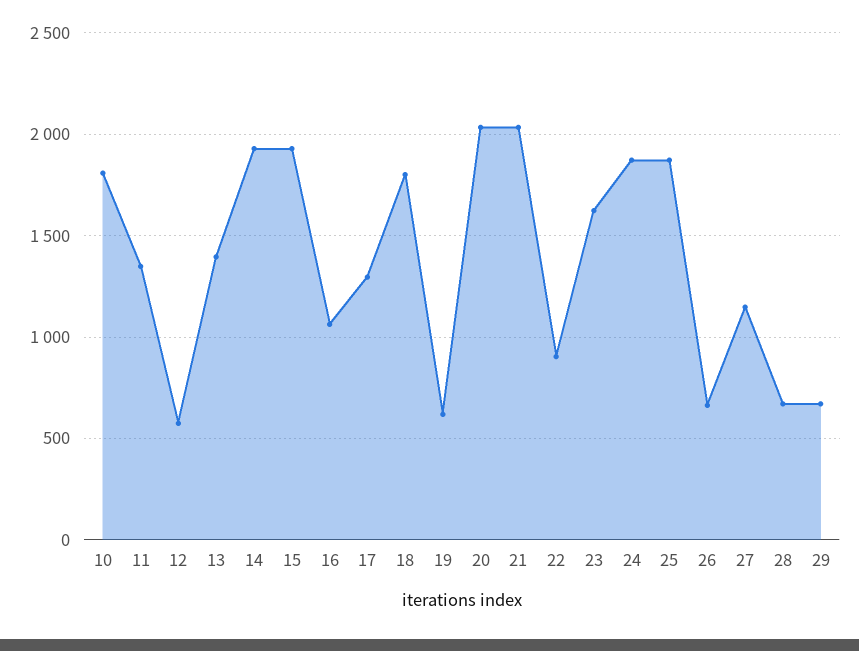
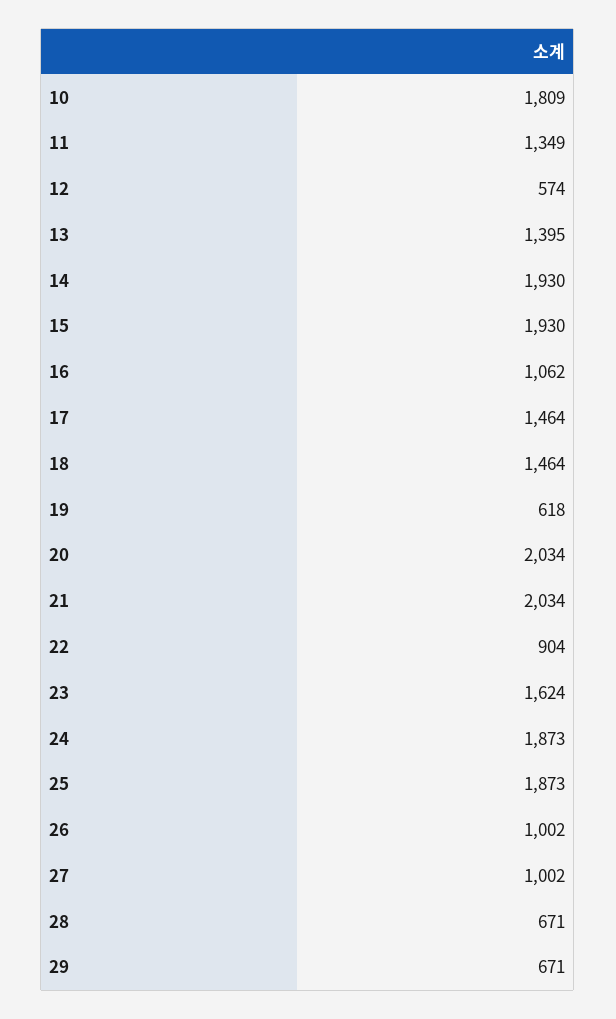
17: 1300 -> 1464
18: 1800 -> 1464
26: 650 -> 1002
27: 1150 -> 1002

